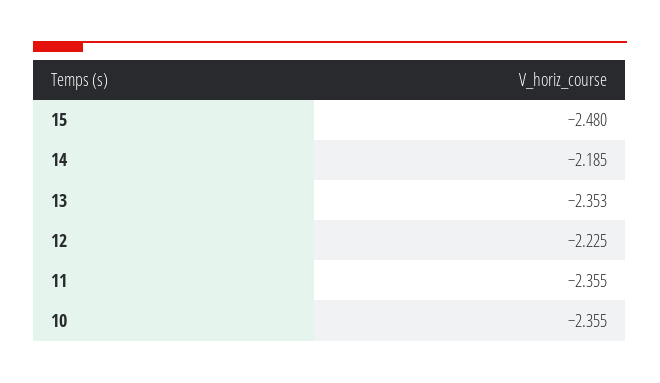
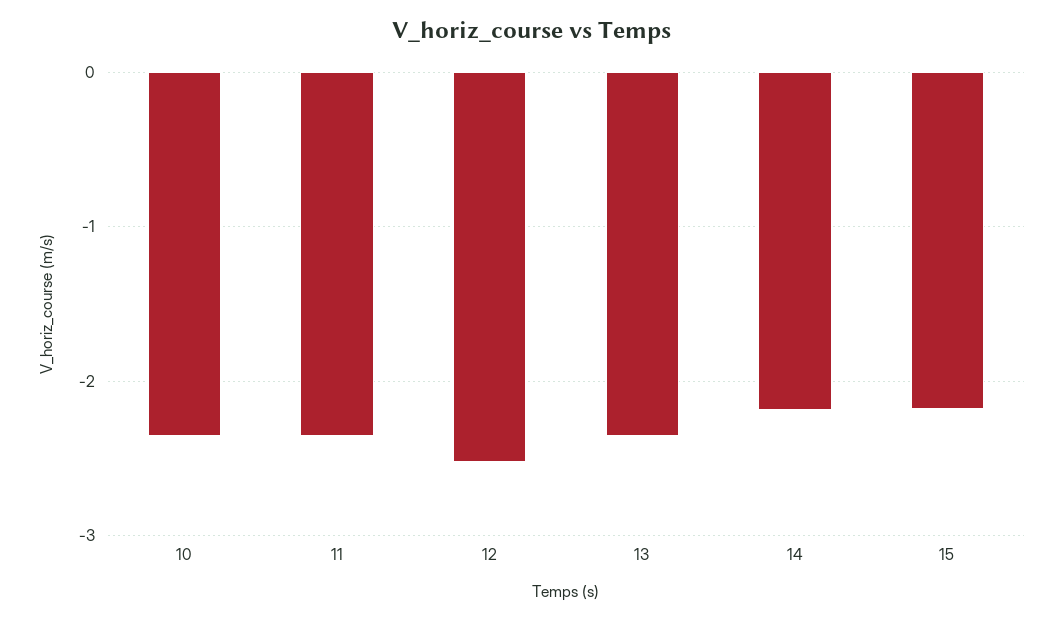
15: -2.48 -> -2.2
12: -2.225 -> -2.5

